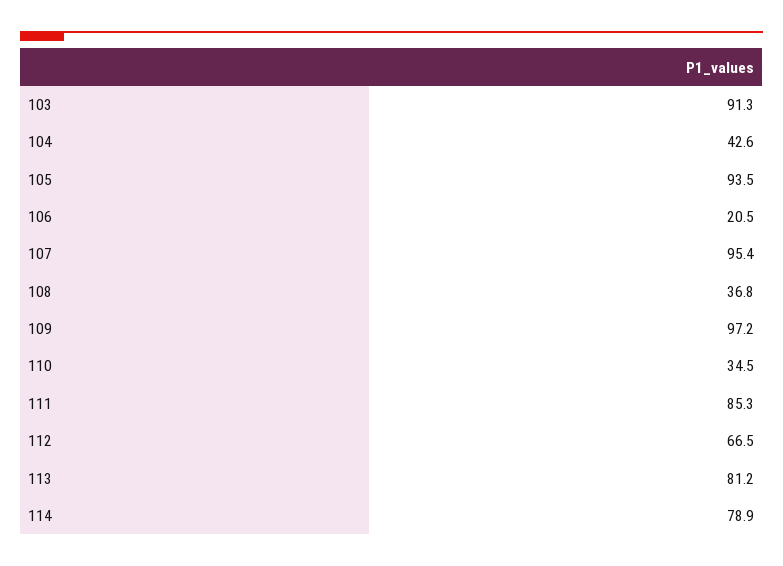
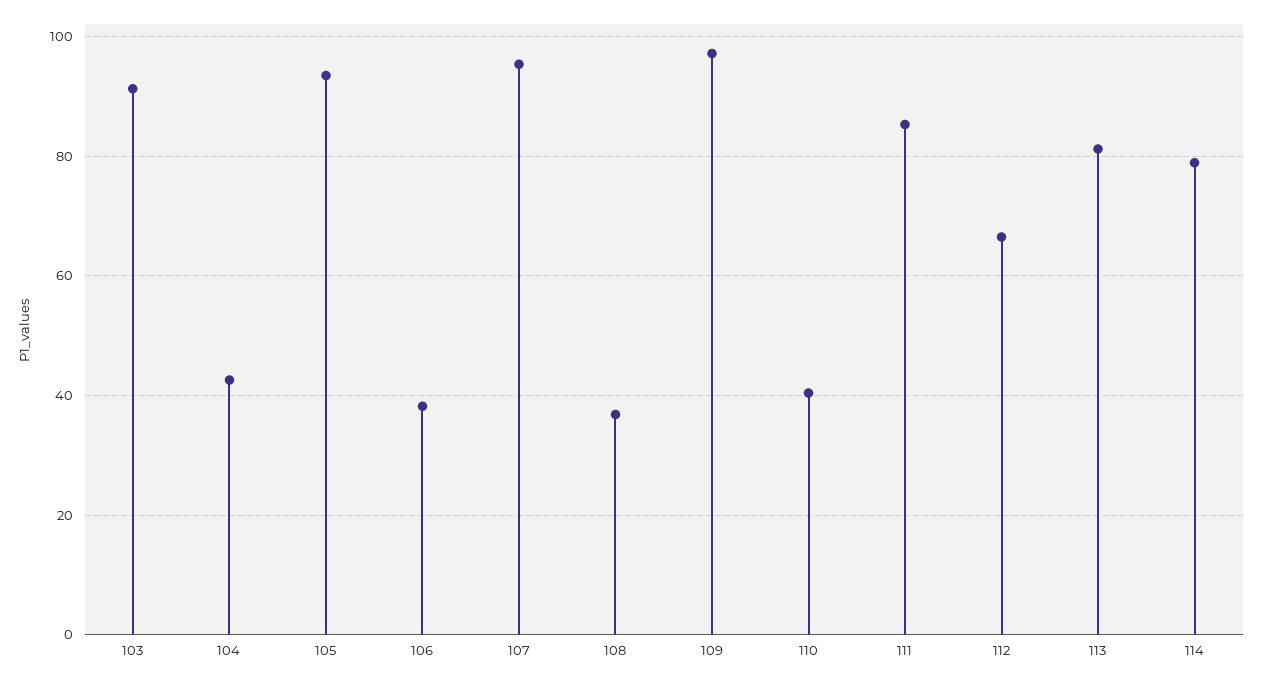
106: 20.5 -> 38
110: 34.5 -> 40

